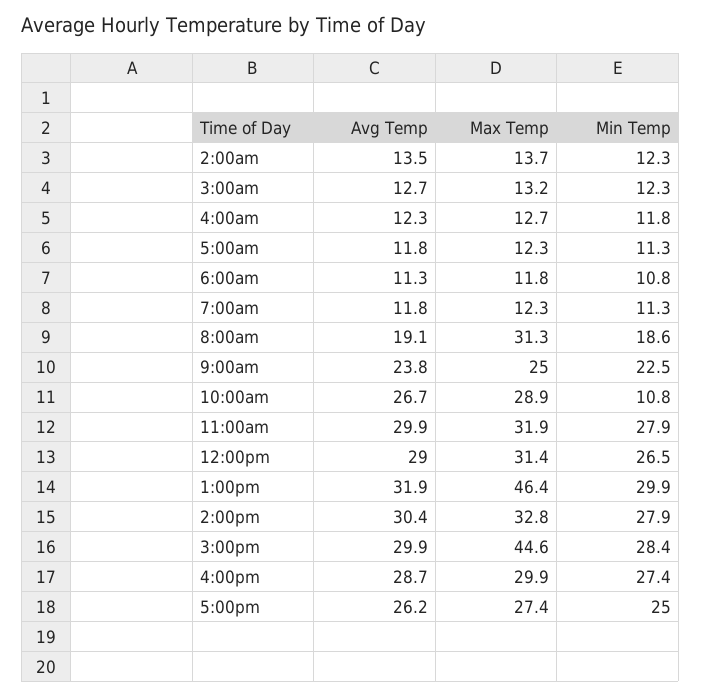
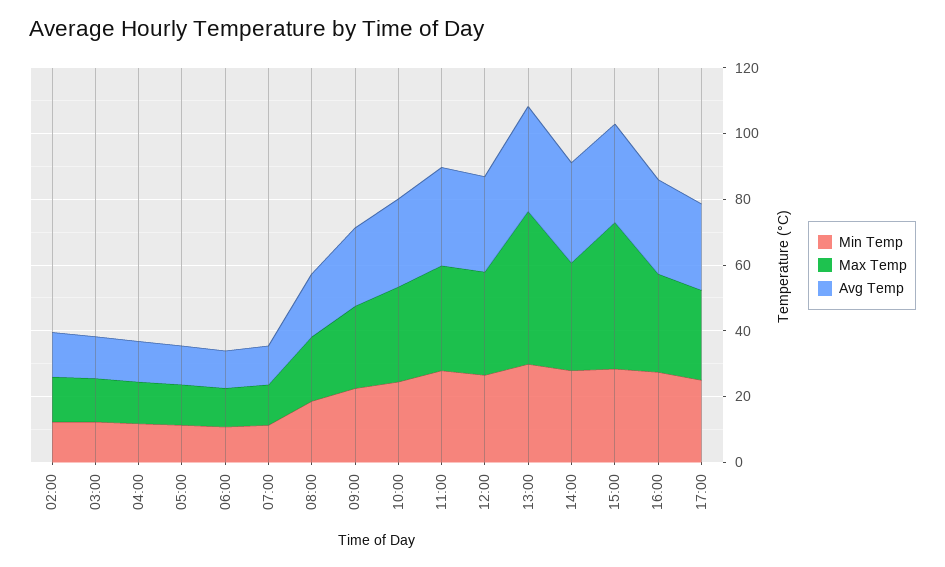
Max Temp, 8:00am: 31.3 -> 20
Min Temp, 10:00am: 10.8 -> 25

